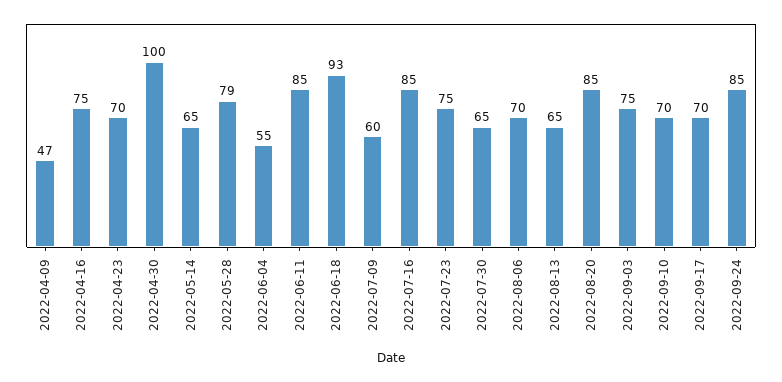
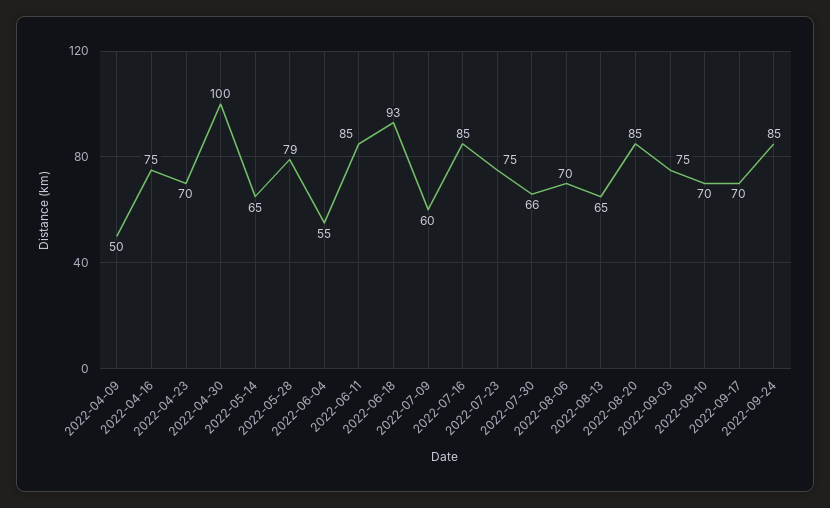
2022-04-09: 47 -> 50
2022-07-30: 65 -> 66

